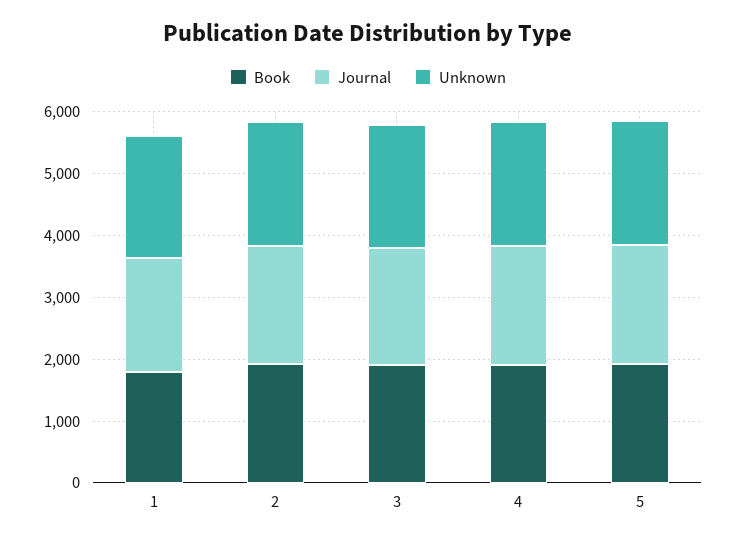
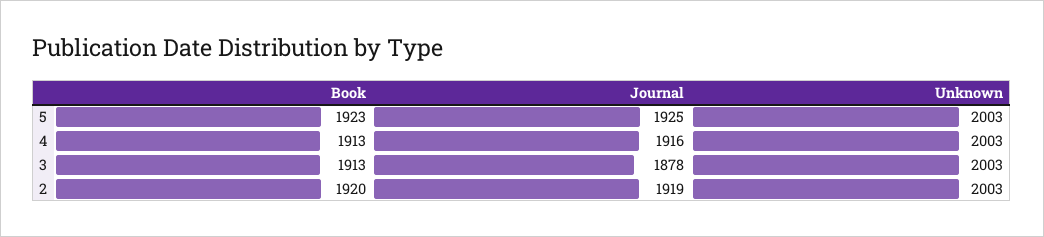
Book, 1: 1800 -> none
Journal, 1: 1800 -> none
Unknown, 1: 2000 -> none

